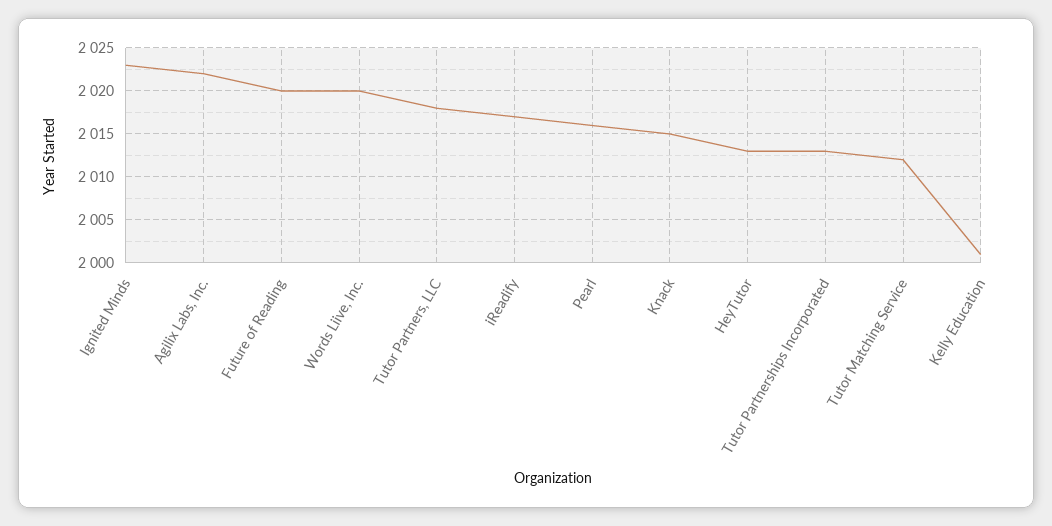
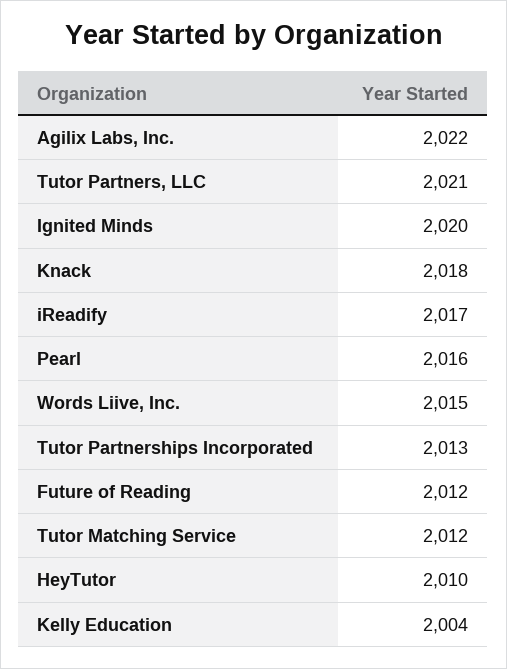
Ignited Minds: 2023 -> 2020
Future of Reading: 2020 -> 2012
Words Liive, Inc.: 2020 -> 2015
Tutor Partners, LLC: 2018 -> 2021
Knack: 2015 -> 2018
HeyTutor: 2013 -> 2010
Kelly Education: 2001 -> 2004

